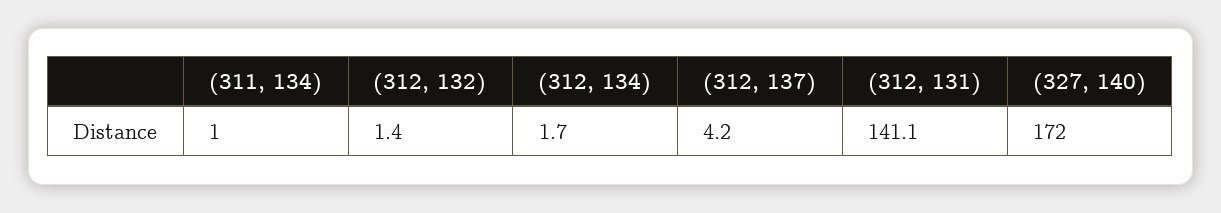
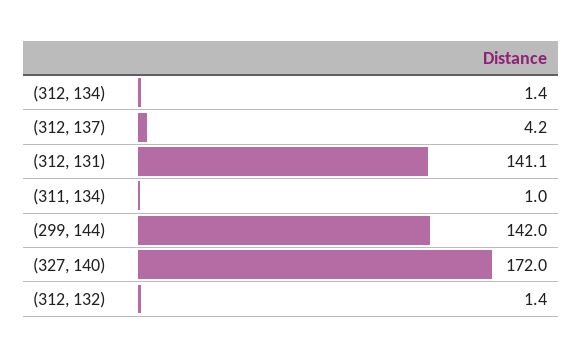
(312, 134): 1.7 -> 1.4
(299, 144): none -> 142

